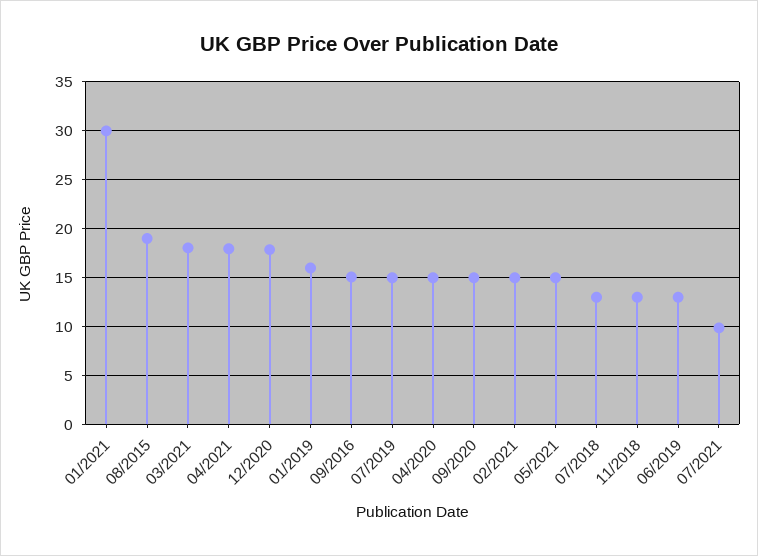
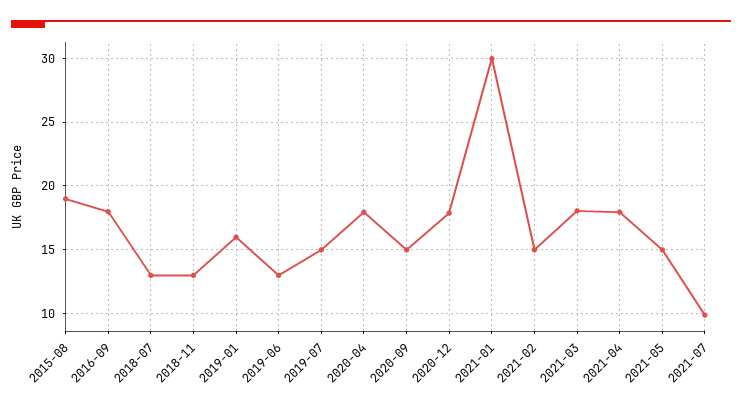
09/2016: 15 -> 18
04/2020: 15 -> 18

